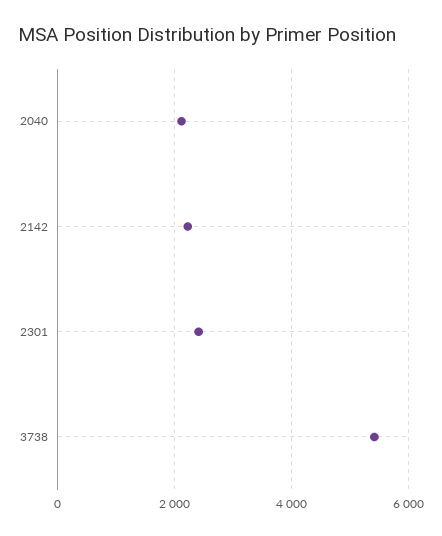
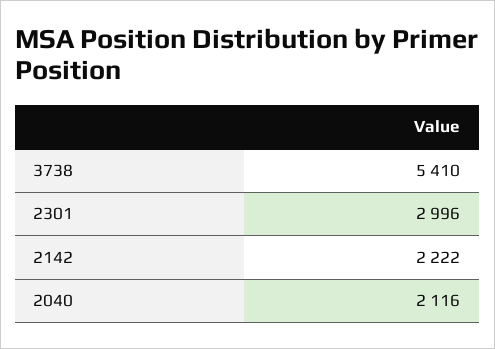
2301: 2400 -> 2996

